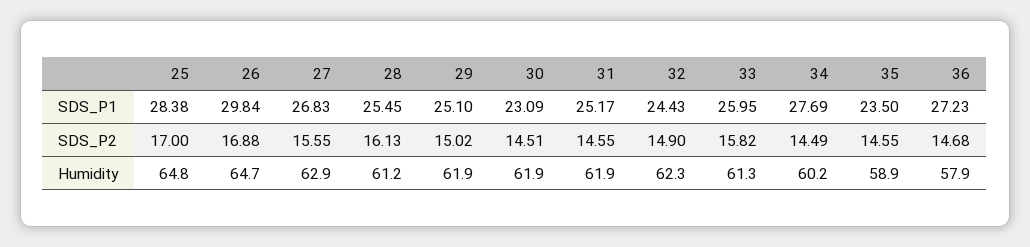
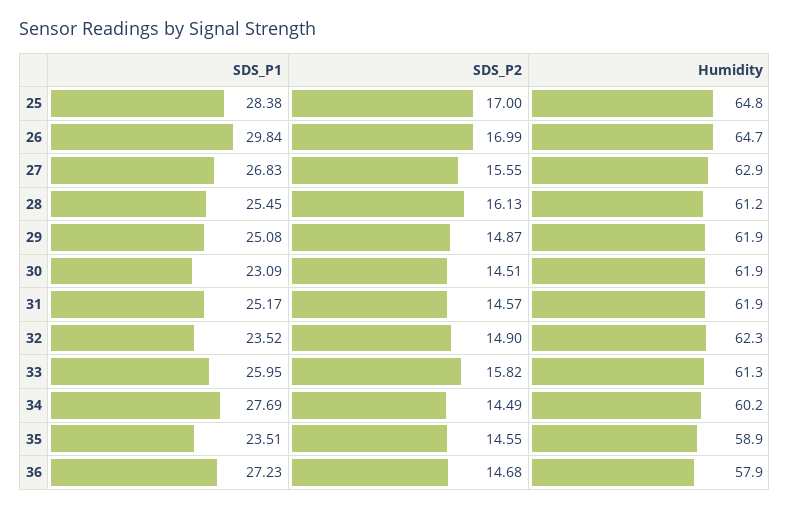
29, SDS_P1: 25.1 -> 25.08
32, SDS_P1: 24.43 -> 23.52
35, SDS_P1: 23.5 -> 23.51
26, SDS_P2: 16.88 -> 16.99
29, SDS_P2: 15.02 -> 14.87
31, SDS_P2: 14.55 -> 14.57

